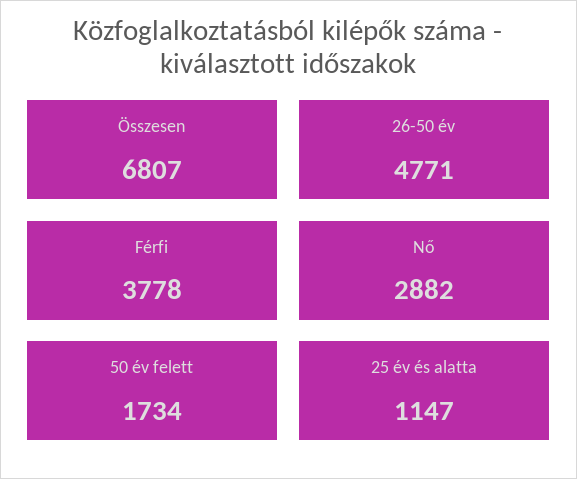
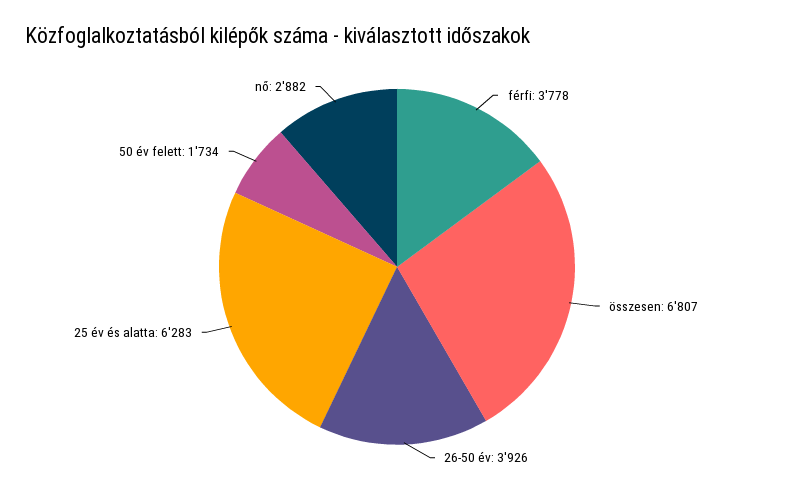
26-50 év: 4771 -> 3926
25 év és alatta: 1147 -> 6283

